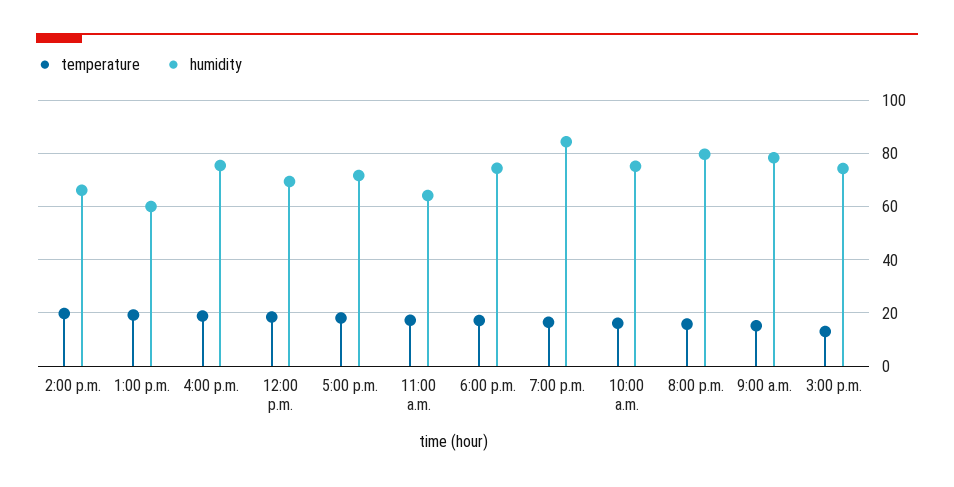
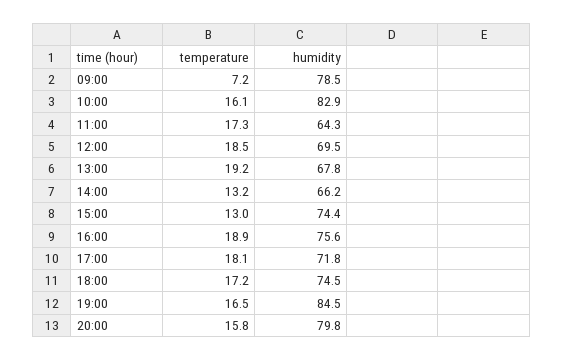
temperature, 2:00 p.m.: 20 -> 13.2
humidity, 1:00 p.m.: 60 -> 67.8
humidity, 10:00 a.m.: 75 -> 82.9
temperature, 9:00 a.m.: 15 -> 7.2

